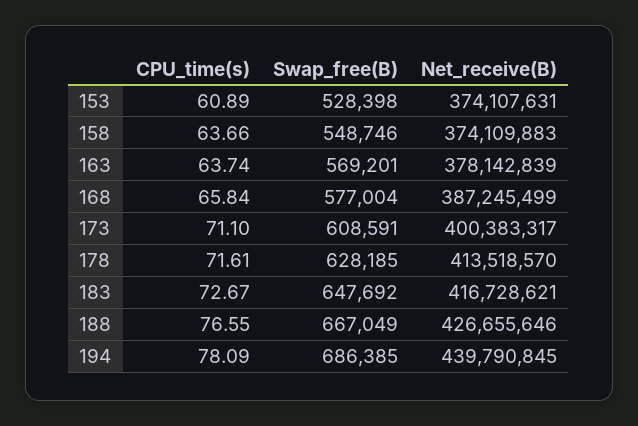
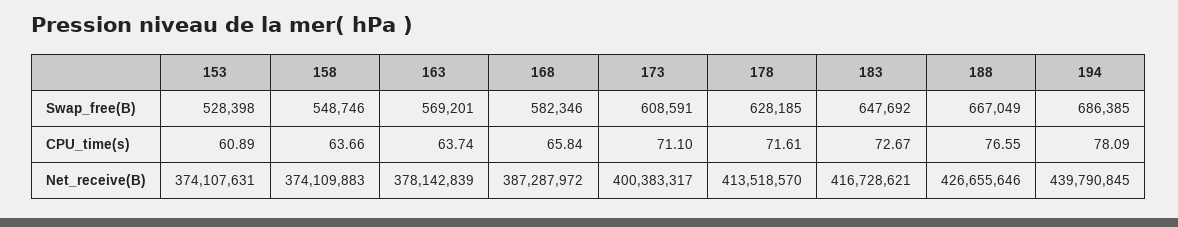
Swap_free(B), 168: 577004 -> 582346
Net_receive(B), 168: 387245499 -> 387287972

